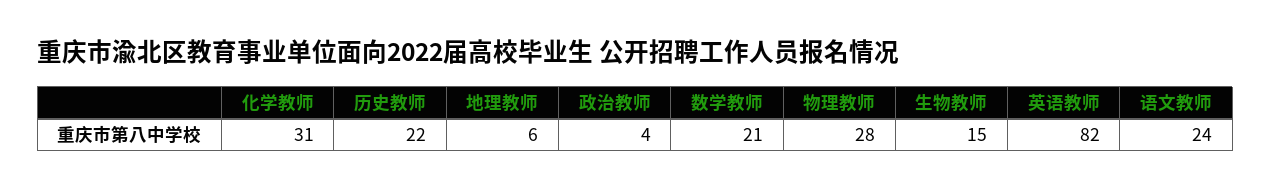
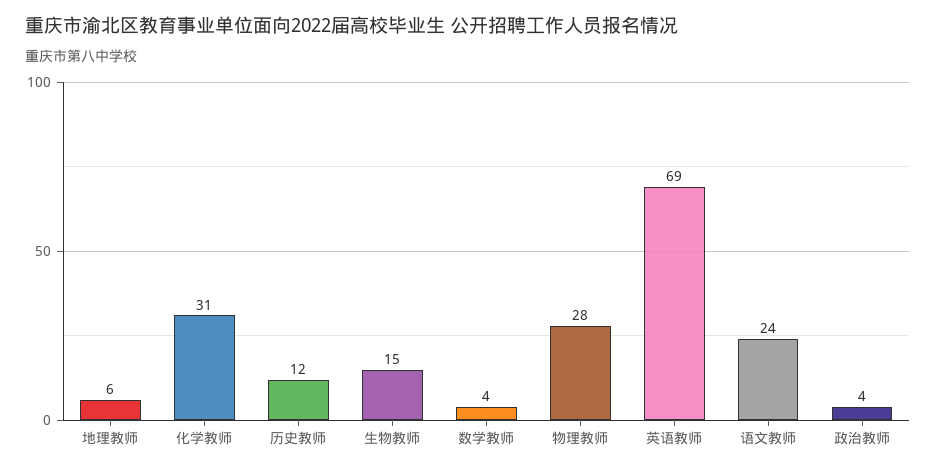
历史教师: 22 -> 12
数学教师: 21 -> 4
英语教师: 82 -> 69

